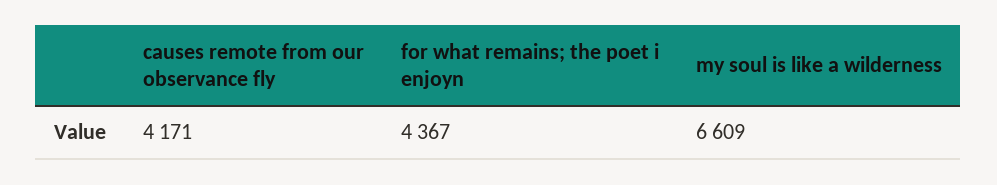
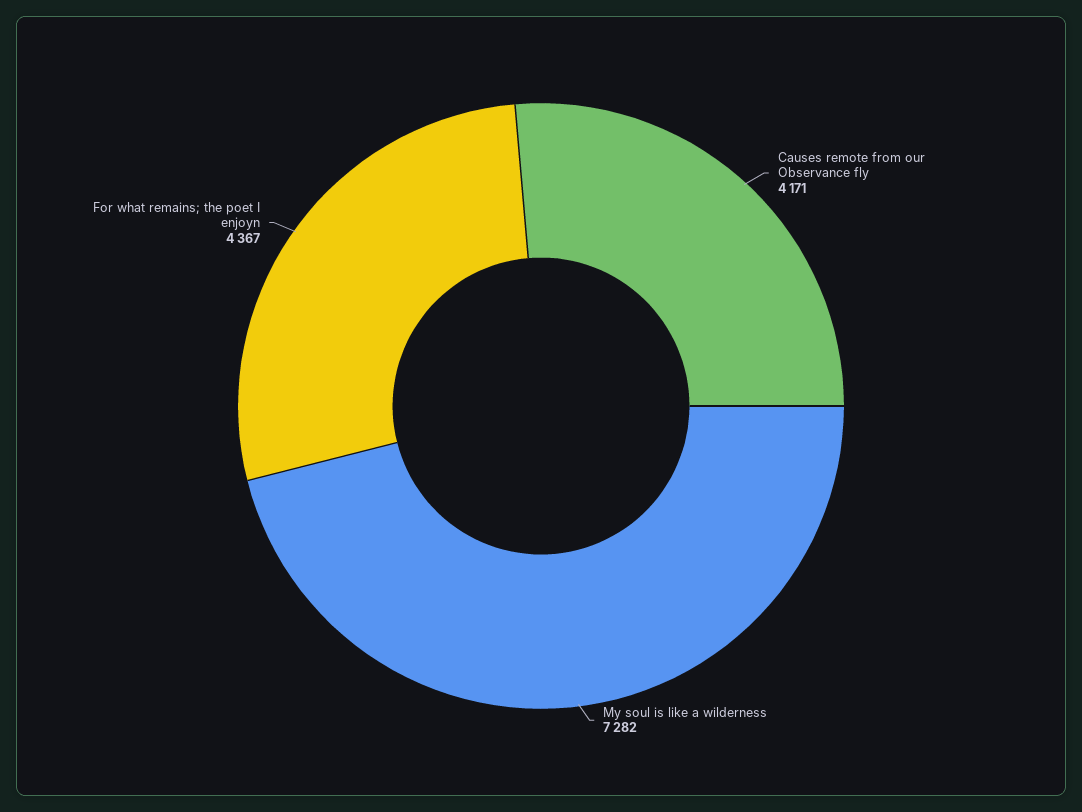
my soul is like a wilderness: 6609 -> 7282

